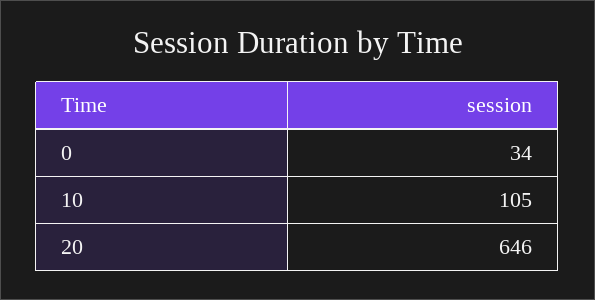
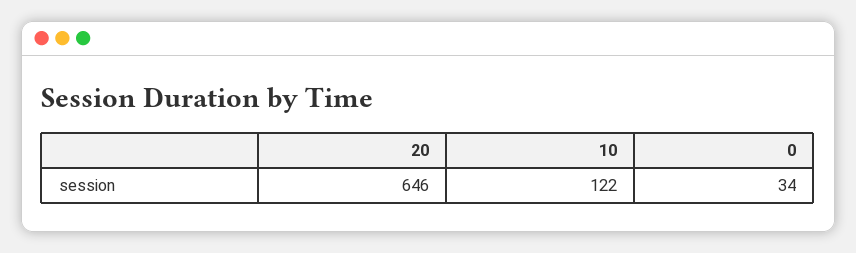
10: 105 -> 122

